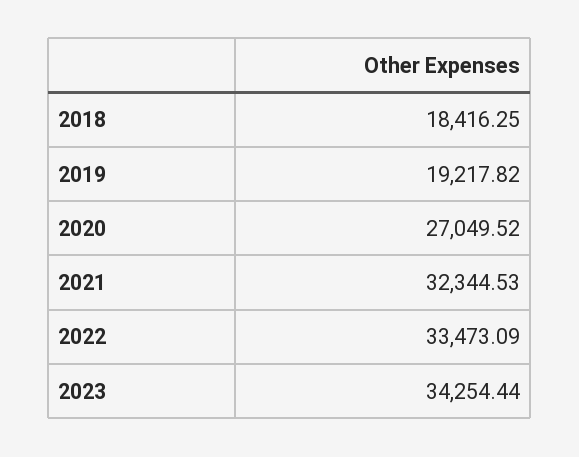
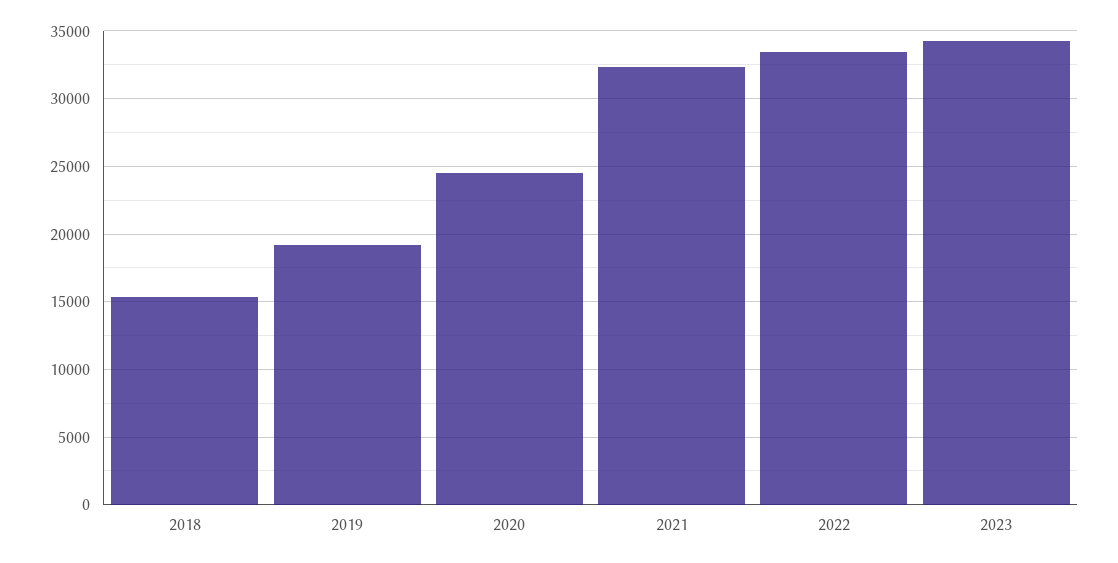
2018: 18416.25 -> 15500
2020: 27049.52 -> 24500

